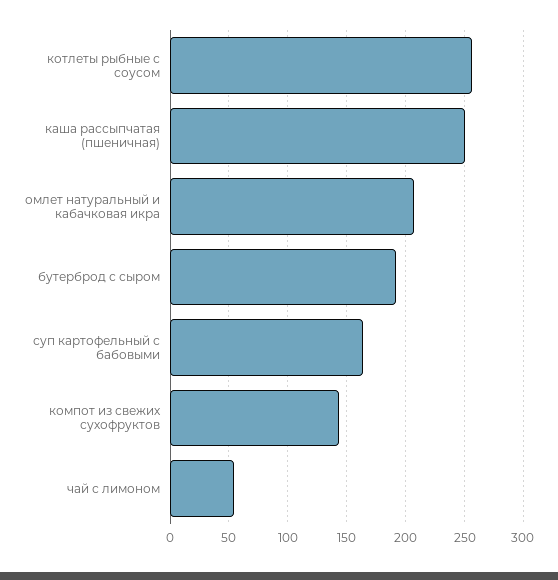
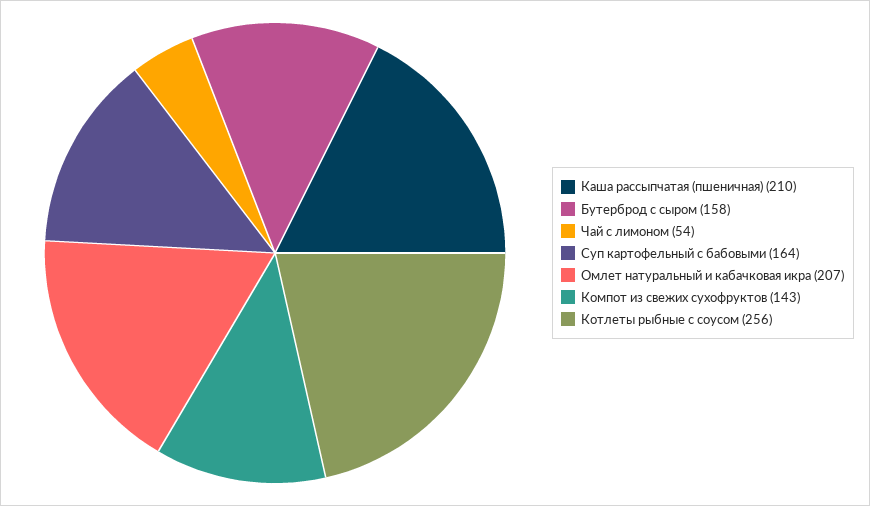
каша рассыпчатая (пшеничная): 250 -> 210
бутерброд с сыром: 190 -> 158

